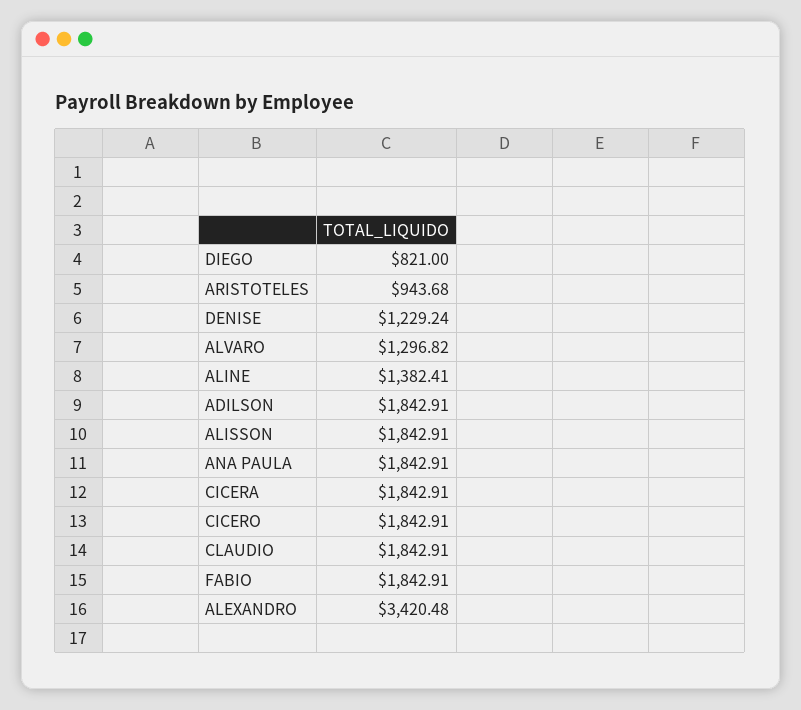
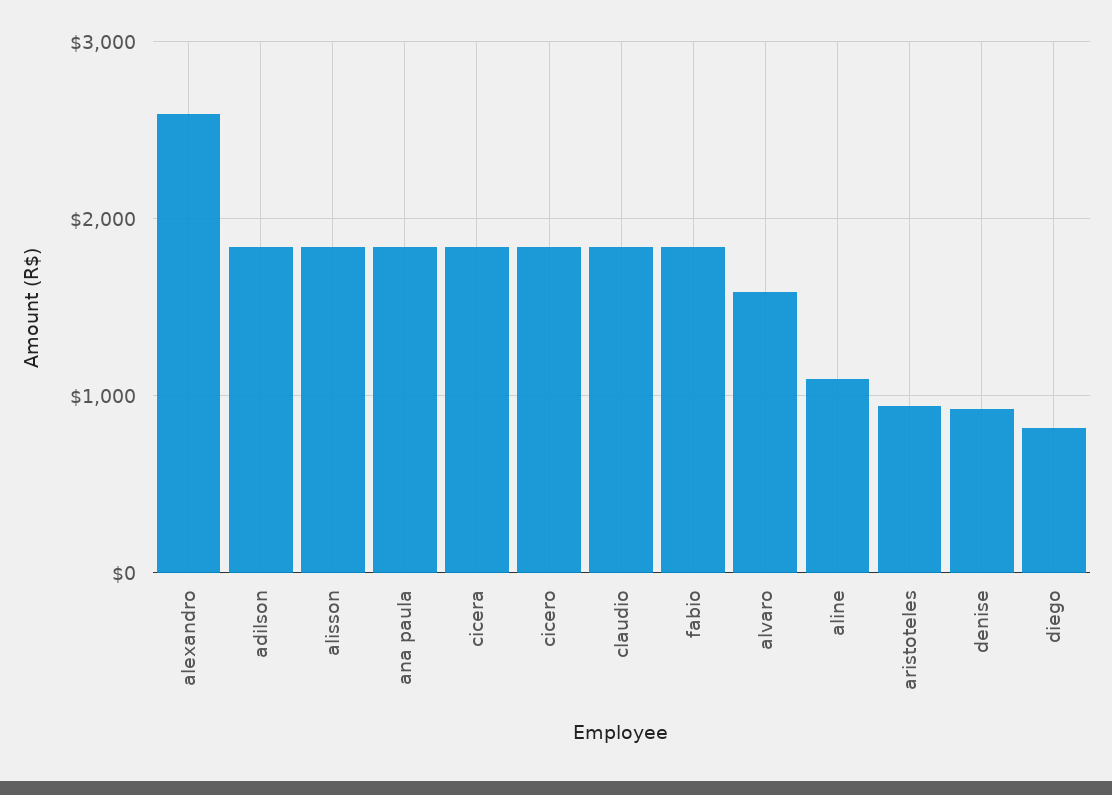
DENISE: 1229.24 -> 900
ALVARO: 1296.82 -> 1600
ALINE: 1382.41 -> 1100
ALEXANDRO: 3420.48 -> 2600

